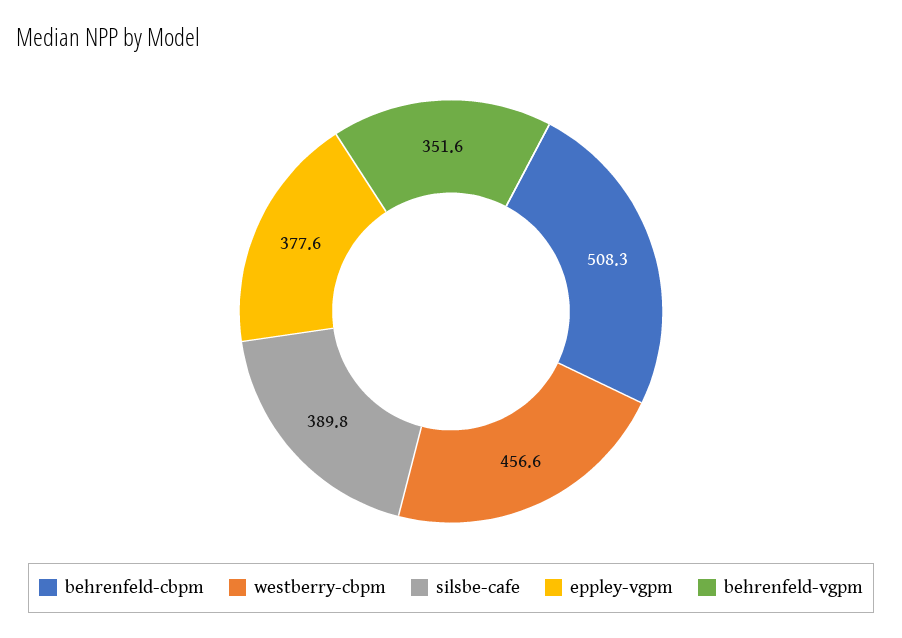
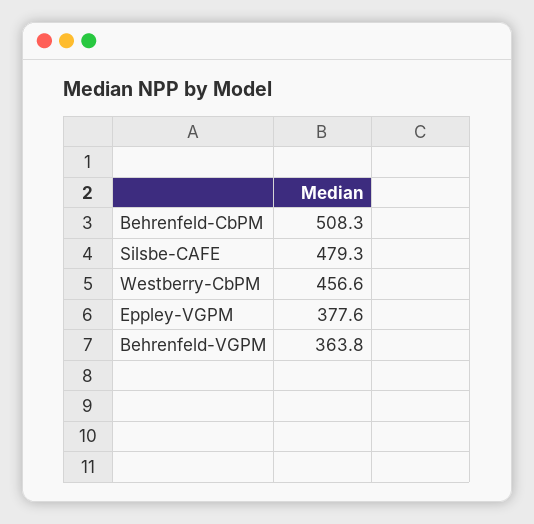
silsbe-cafe: 389.8 -> 479.3
behrenfeld-vgpm: 351.6 -> 363.8

